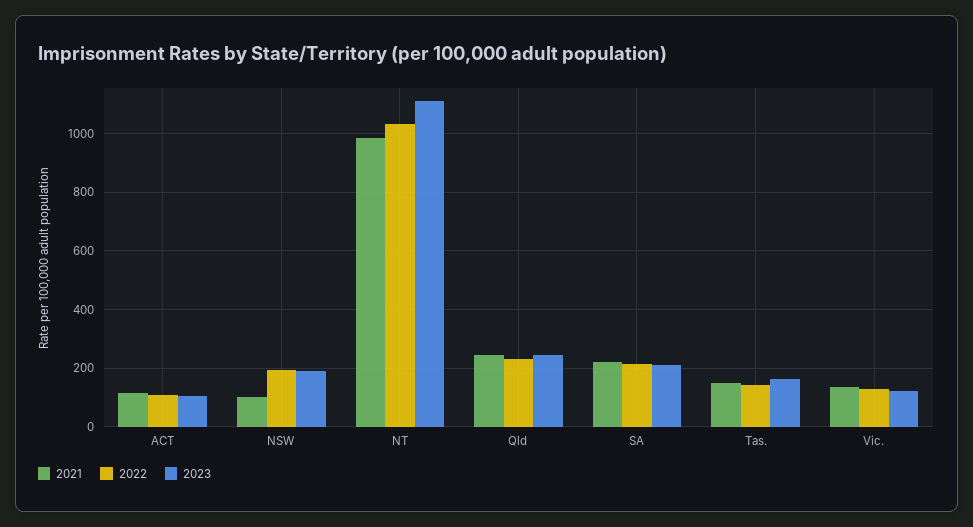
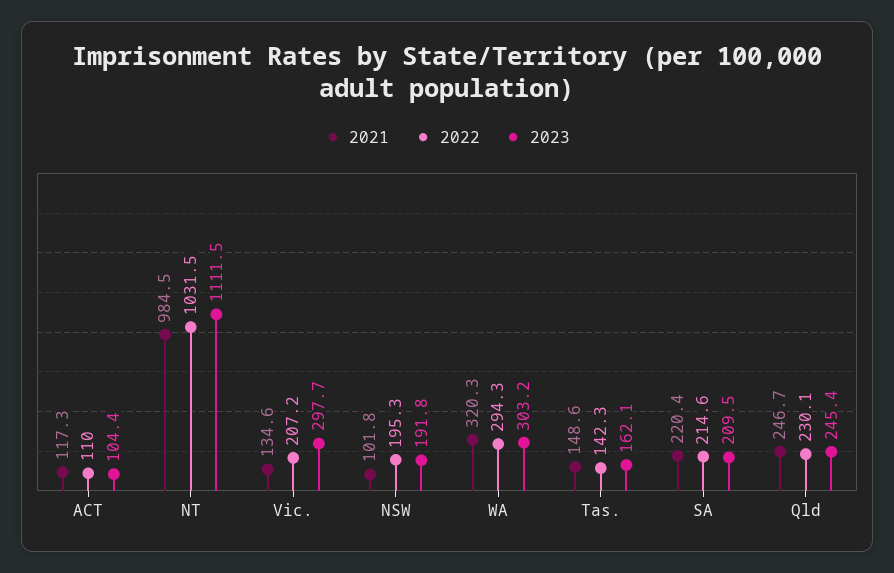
2022, Vic.: 125 -> 207.2
2023, Vic.: 125 -> 297.7
2021, WA: none -> 320.3
2022, WA: none -> 294.3
2023, WA: none -> 303.2

